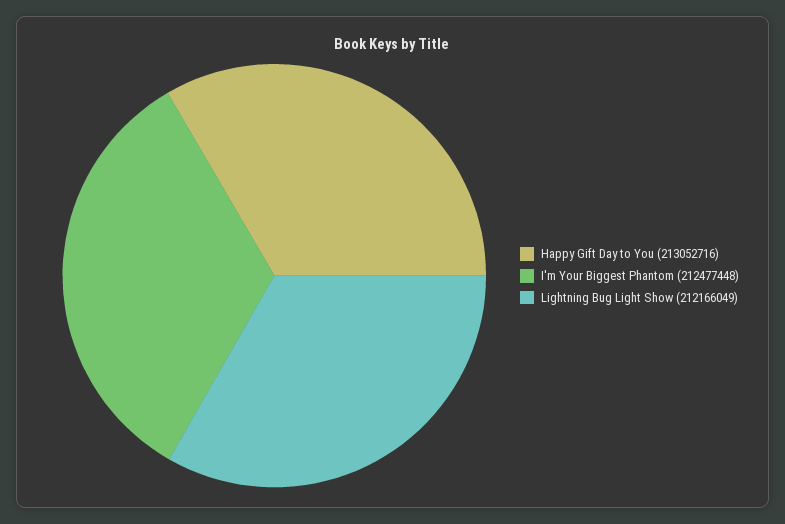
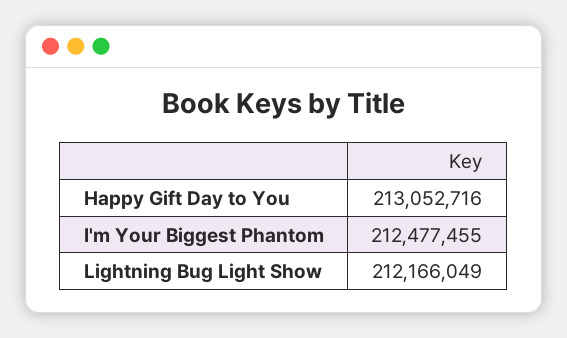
I'm Your Biggest Phantom: 212477448 -> 212477455

